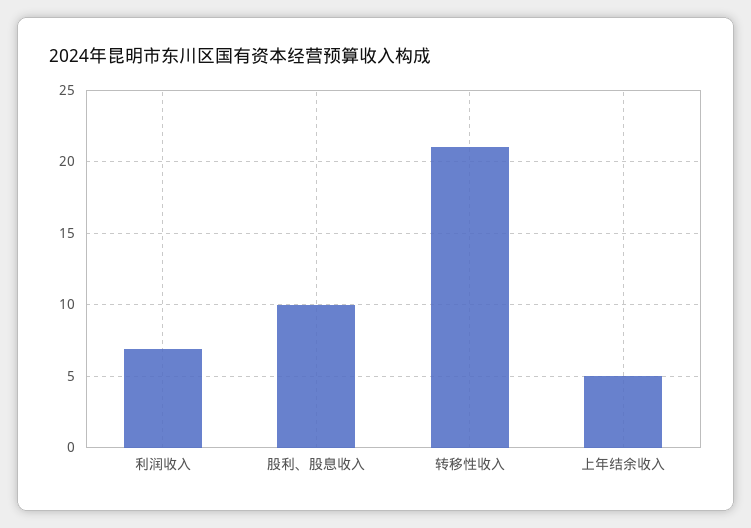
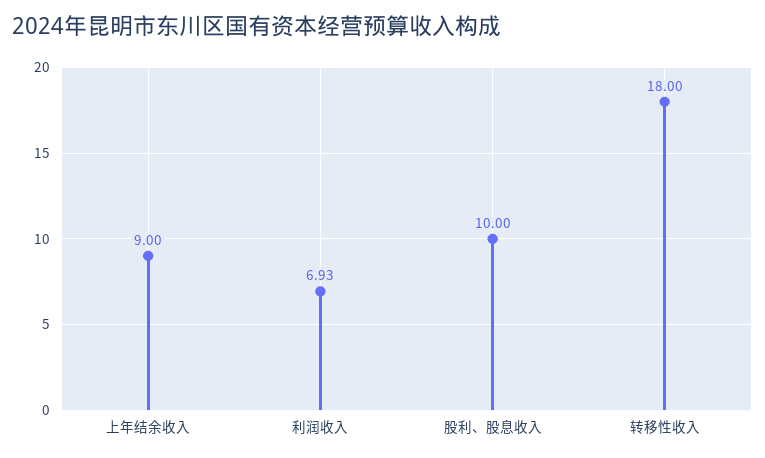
转移性收入: 21 -> 18
上年结余收入: 5 -> 9

